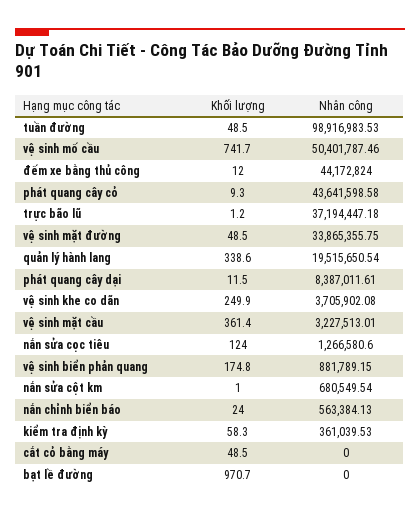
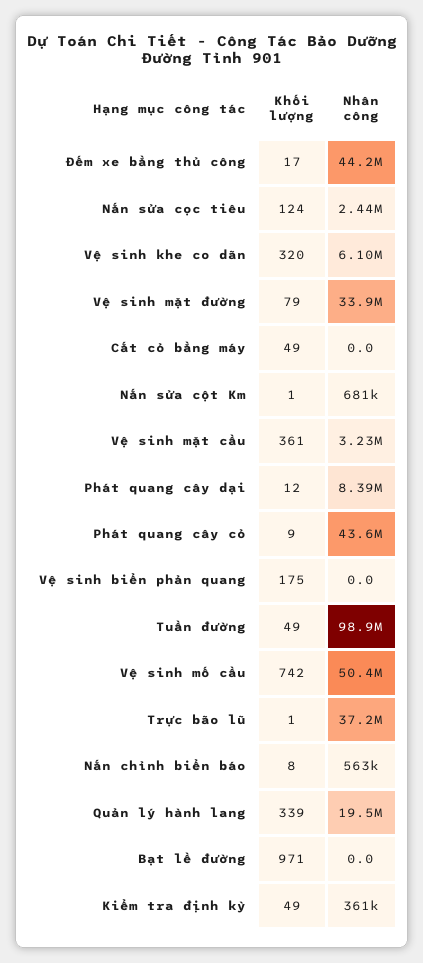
Khối lượng, đếm xe bằng thủ công: 12 -> 17
Khối lượng, vệ sinh mặt đường: 48.5 -> 79
Khối lượng, vệ sinh khe co dãn: 249.9 -> 320
Nhân công, vệ sinh khe co dãn: 3705902.08 -> 6100000
Nhân công, nắn sửa cọc tiêu: 1266580.6 -> 2440000
Nhân công, vệ sinh biển phản quang: 881789.15 -> 0
Khối lượng, nắn chỉnh biển báo: 24 -> 8
Khối lượng, kiểm tra định kỳ: 58.3 -> 49

